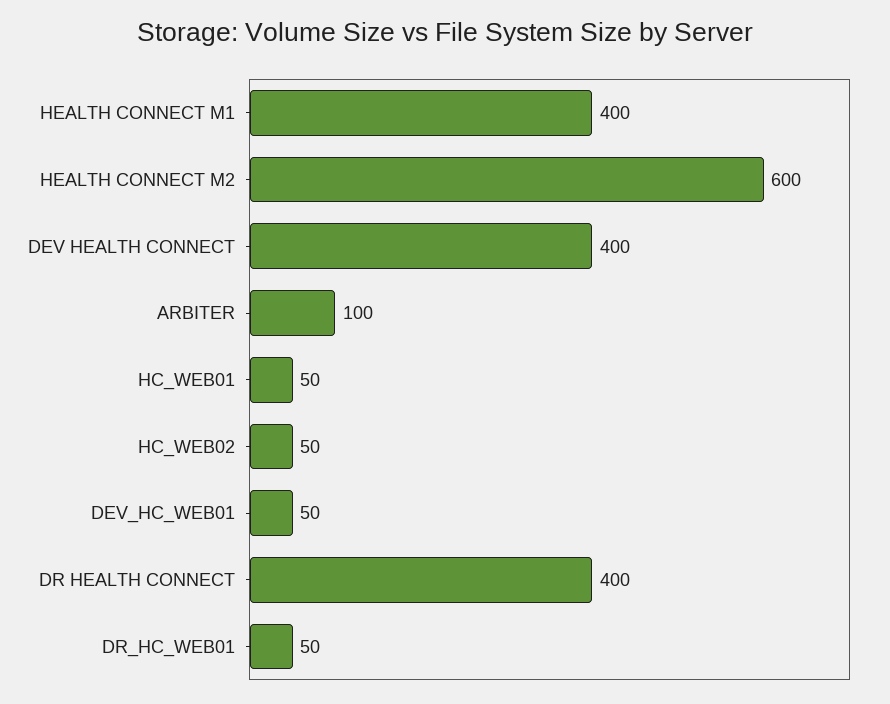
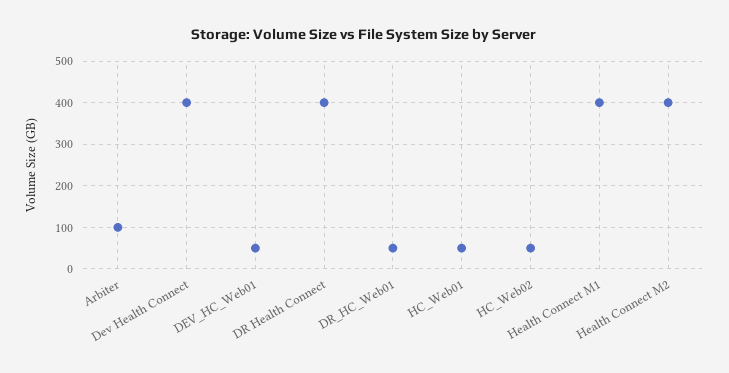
HEALTH CONNECT M2: 600 -> 400

